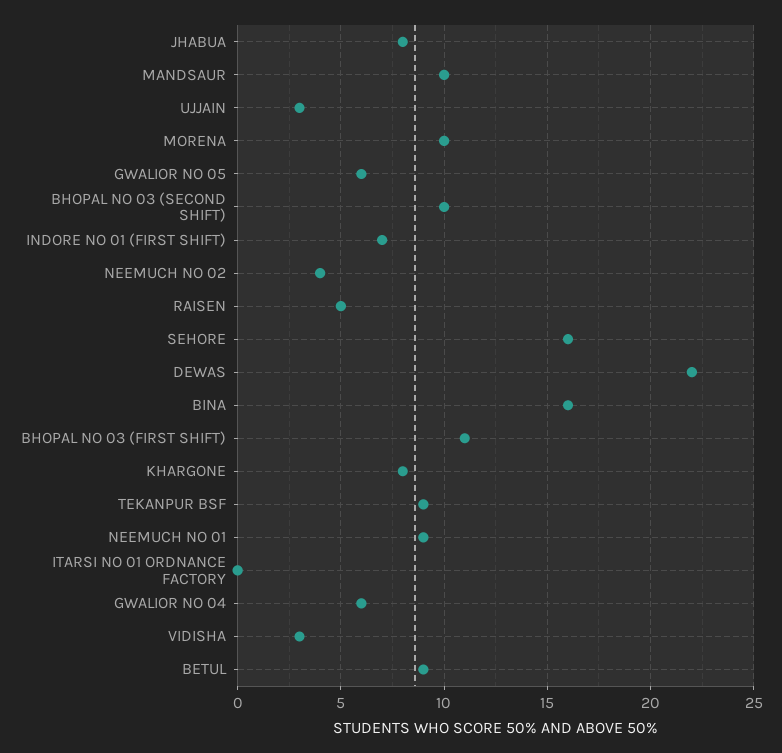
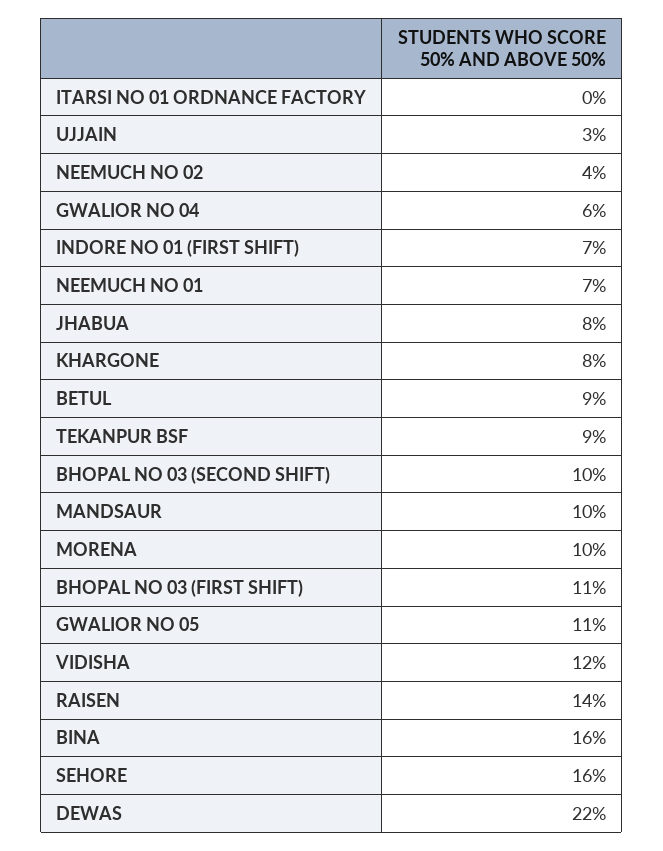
GWALIOR NO 05: 6 -> 11
RAISEN: 5 -> 14
NEEMUCH NO 01: 9 -> 7
VIDISHA: 3 -> 12

